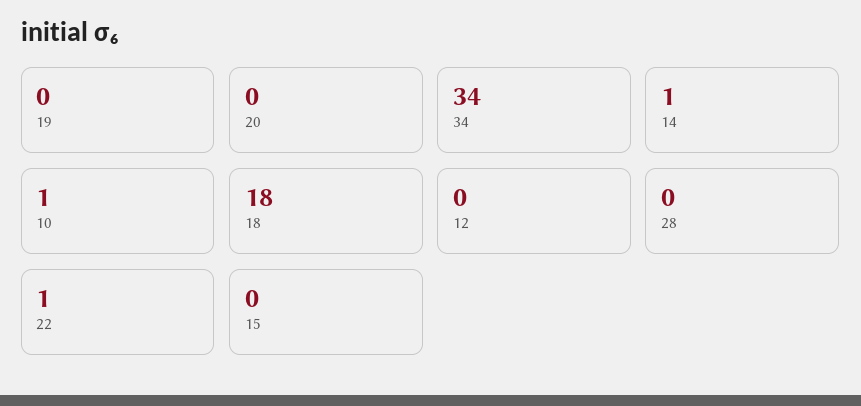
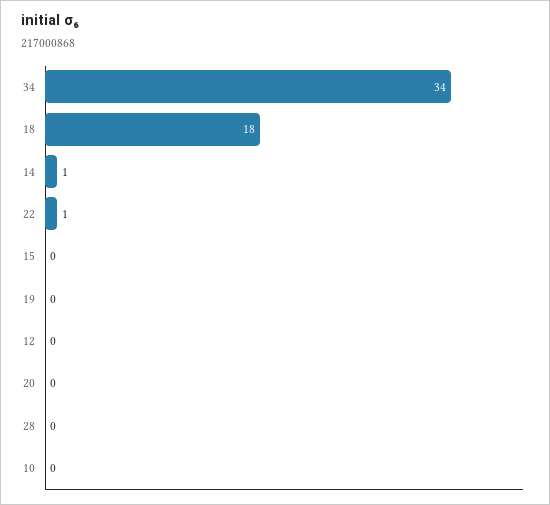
10: 1 -> 0

